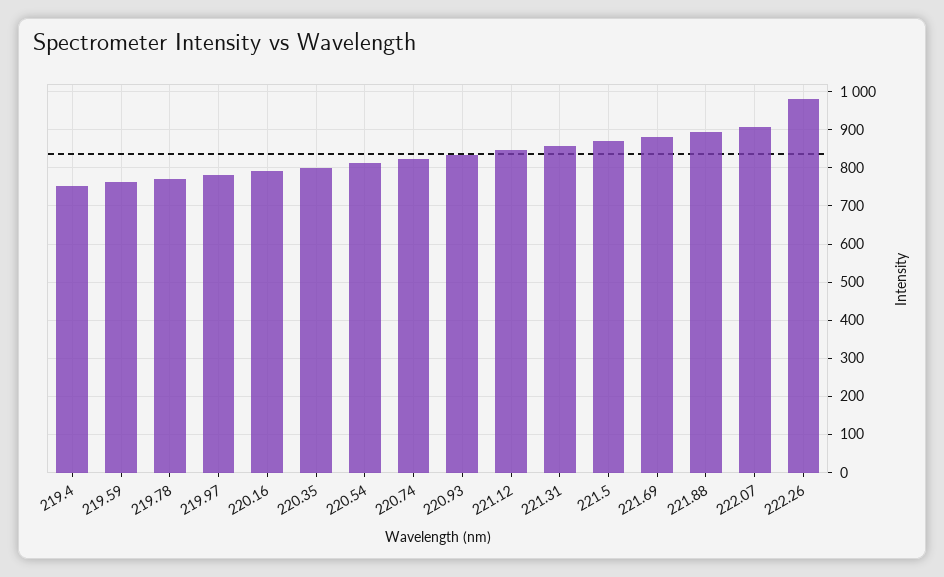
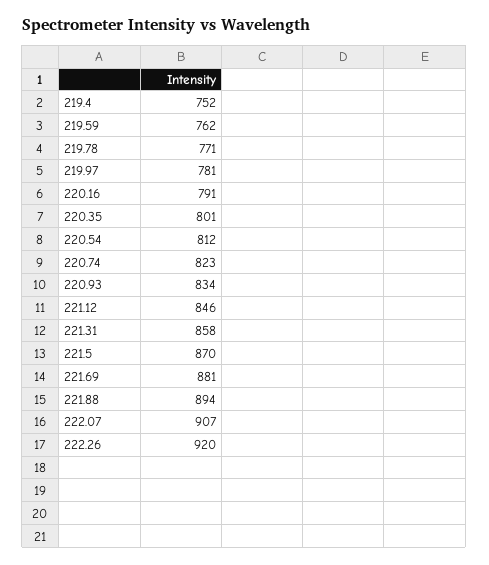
222.26: 980 -> 920

